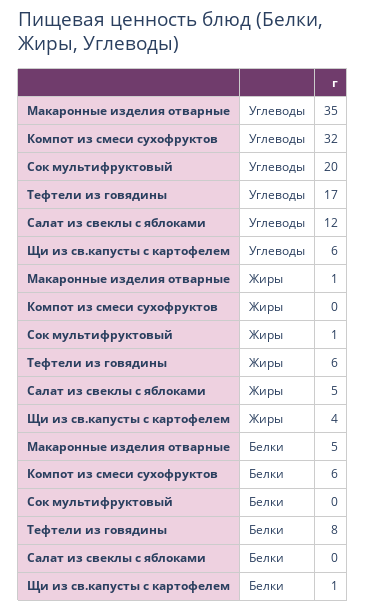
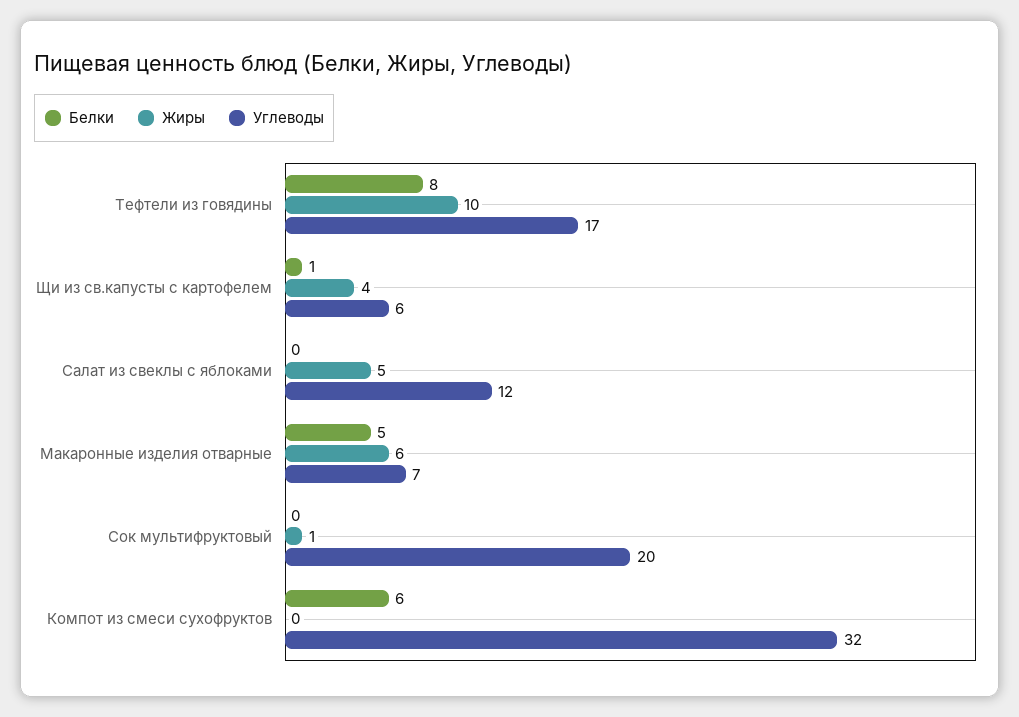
Углеводы, Макаронные изделия отварные: 35 -> 7
Жиры, Макаронные изделия отварные: 1 -> 6
Жиры, Тефтели из говядины: 6 -> 10

